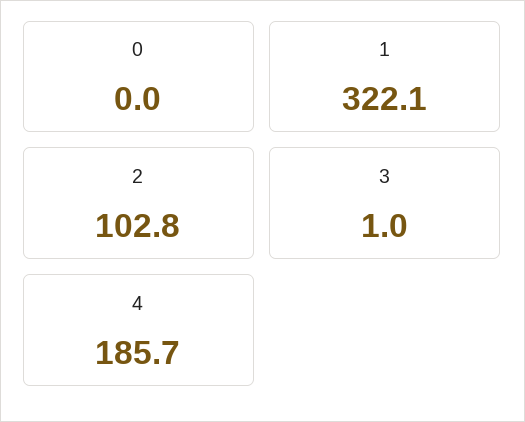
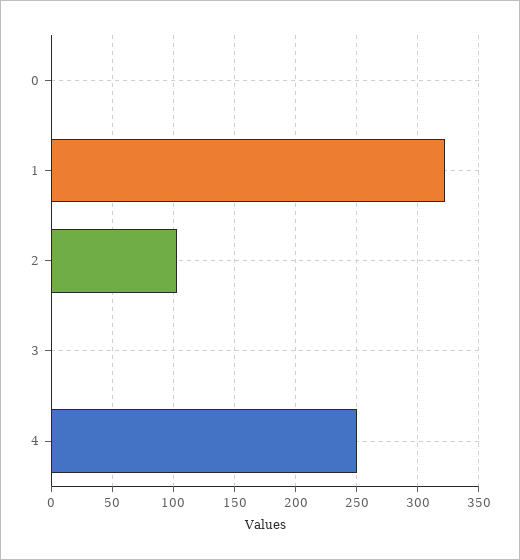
4: 185.7 -> 250

